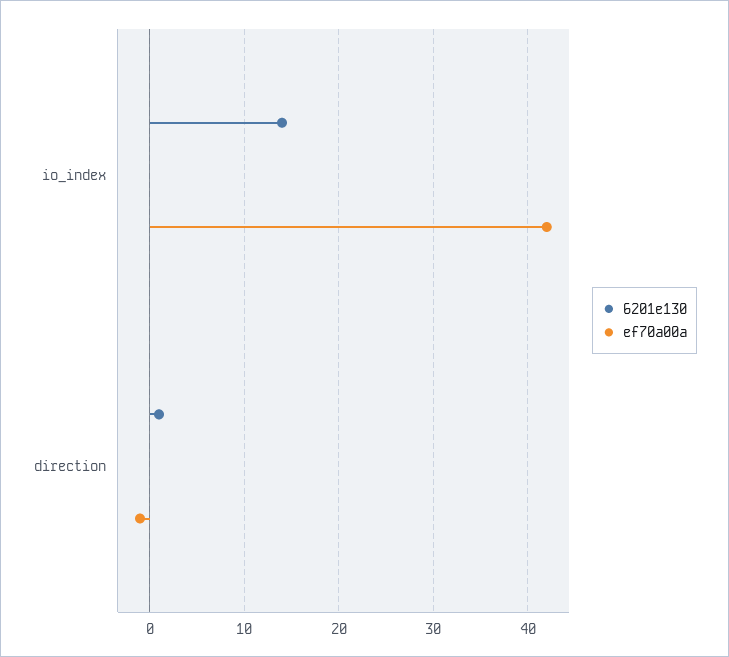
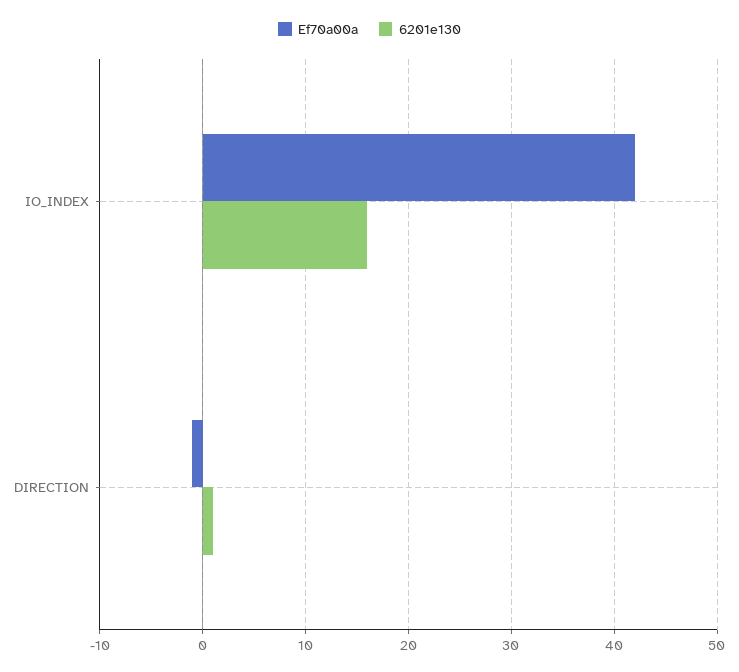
6201e130, io_index: 14 -> 16

